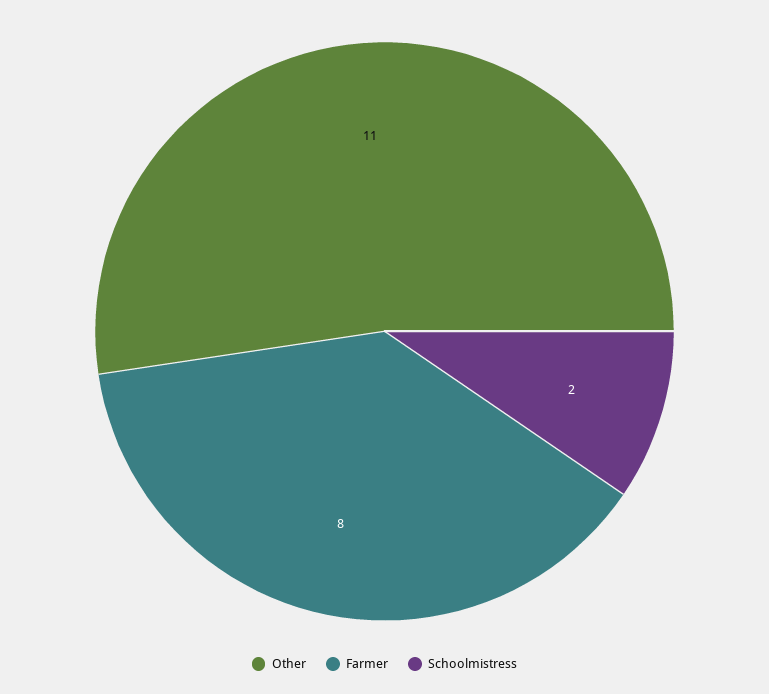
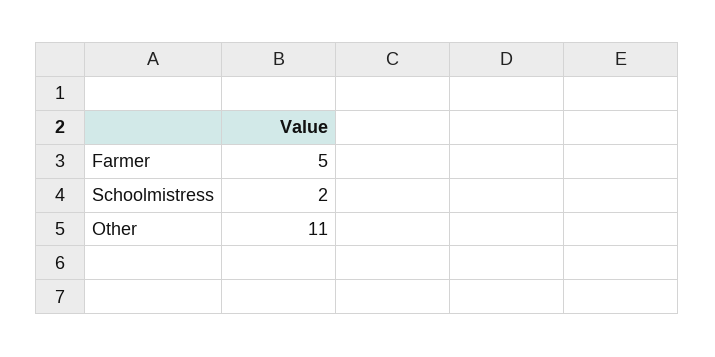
Farmer: 8 -> 5

